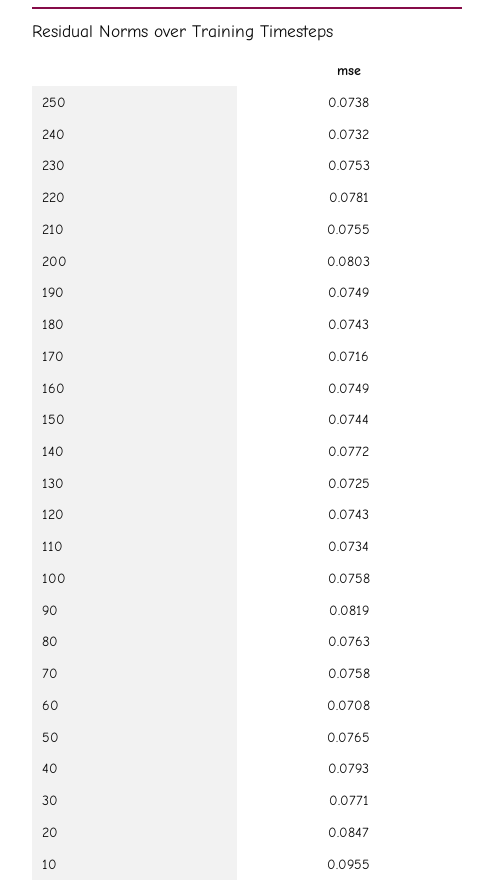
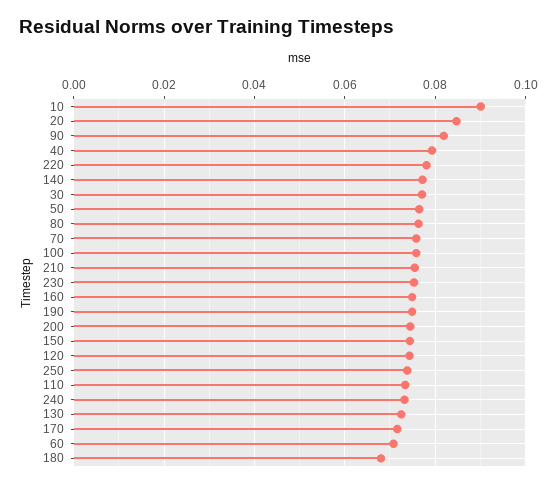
200: 0.0803 -> 0.074
180: 0.0743 -> 0.068
10: 0.0955 -> 0.09

